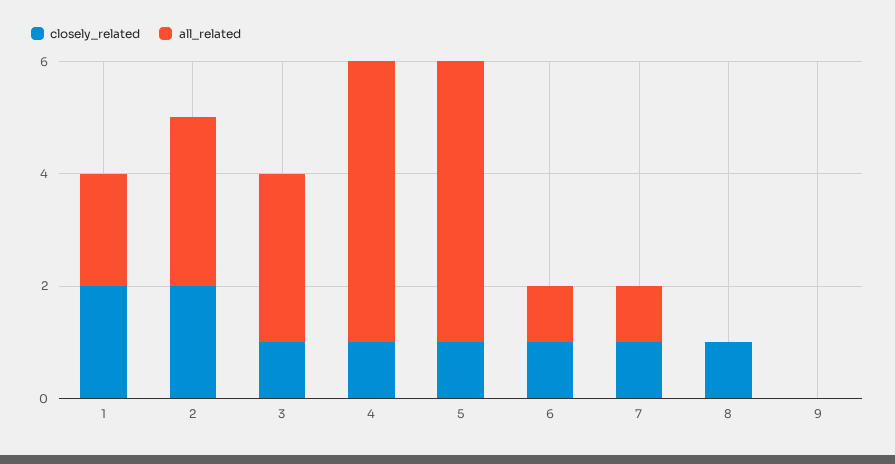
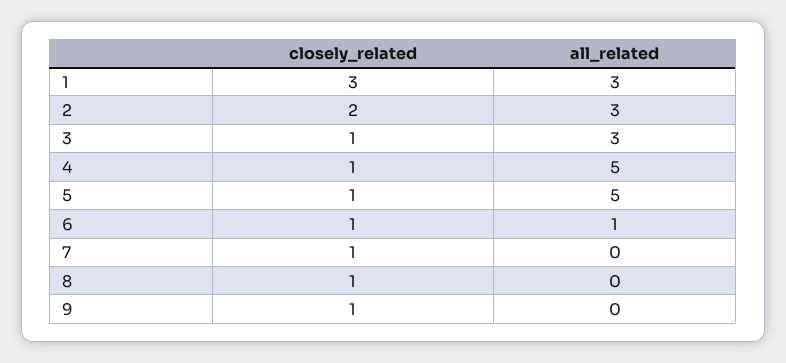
closely_related, 1: 2 -> 3
all_related, 1: 2 -> 3
all_related, 7: 1 -> 0
closely_related, 9: 0 -> 1

